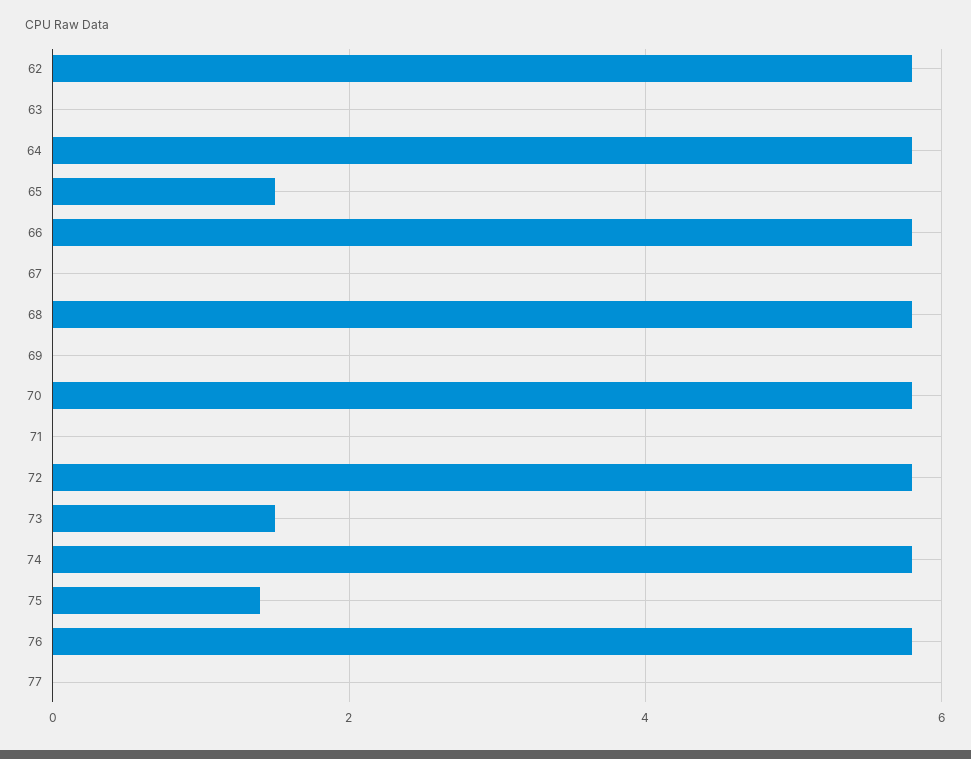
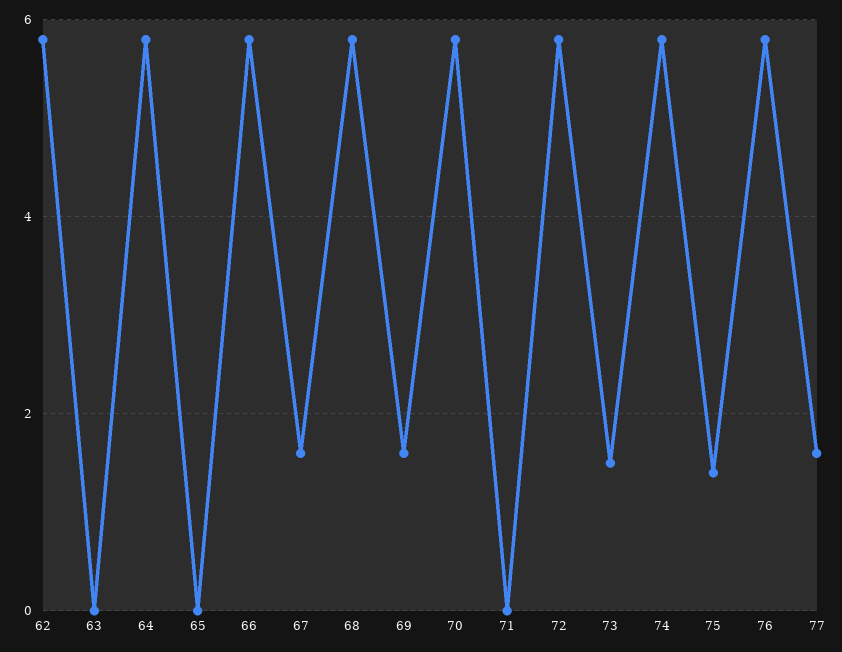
65: 1.5 -> 0
67: 0 -> 1.5
69: 0 -> 1.5
77: 0 -> 1.5

